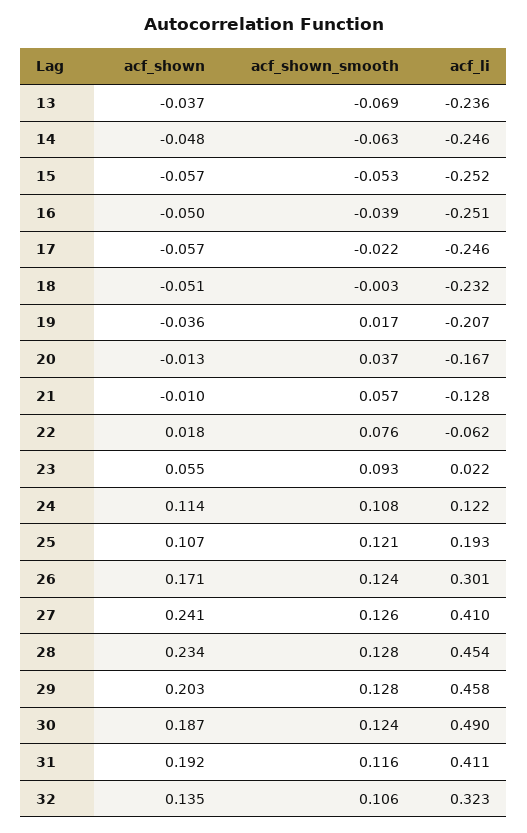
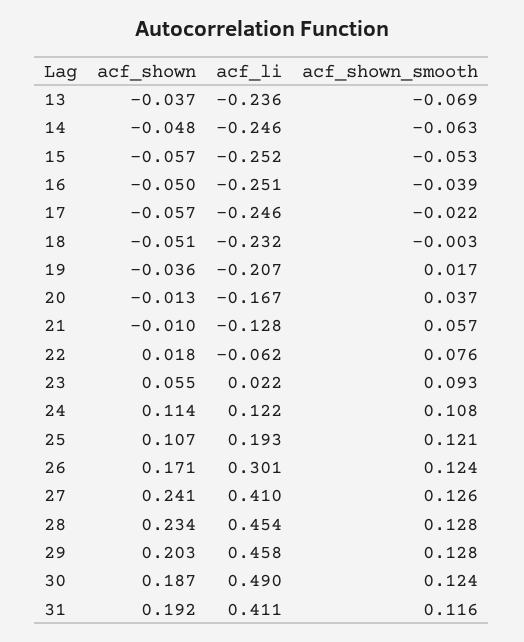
acf_shown, 32: 0.135 -> none
acf_shown_smooth, 32: 0.106 -> none
acf_li, 32: 0.323 -> none

